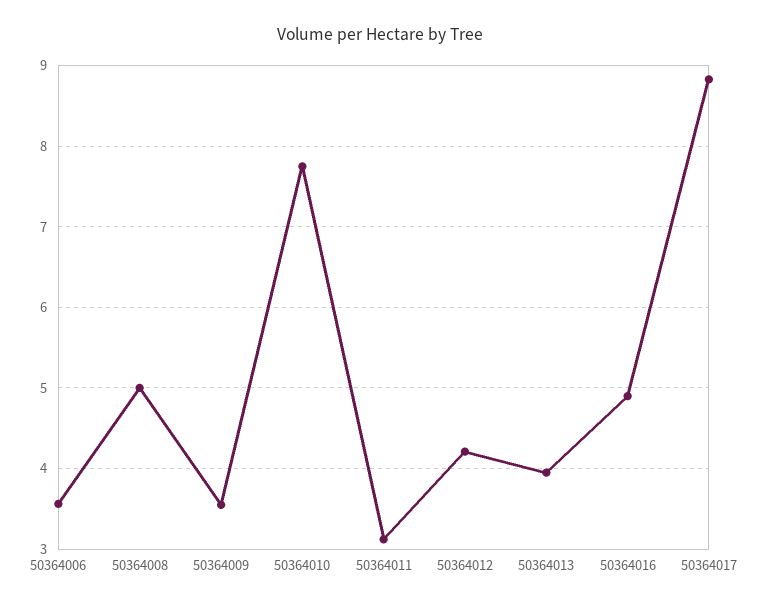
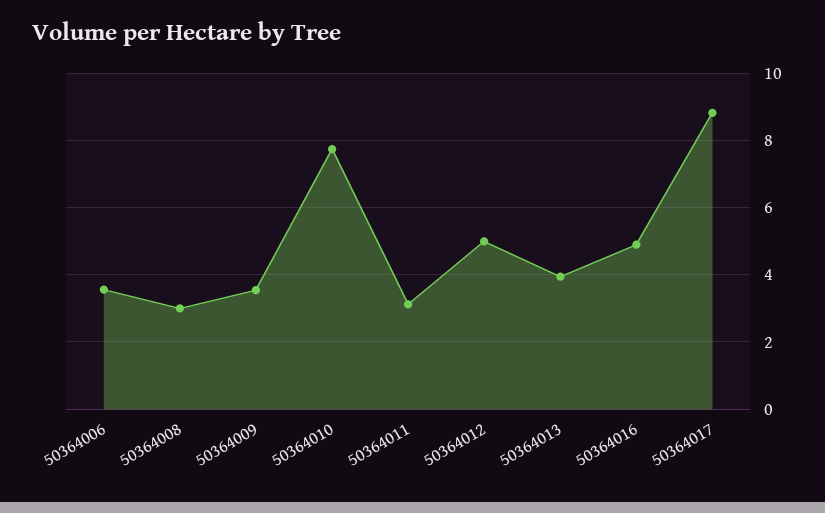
50364008: 5 -> 3
50364012: 4.2 -> 5

